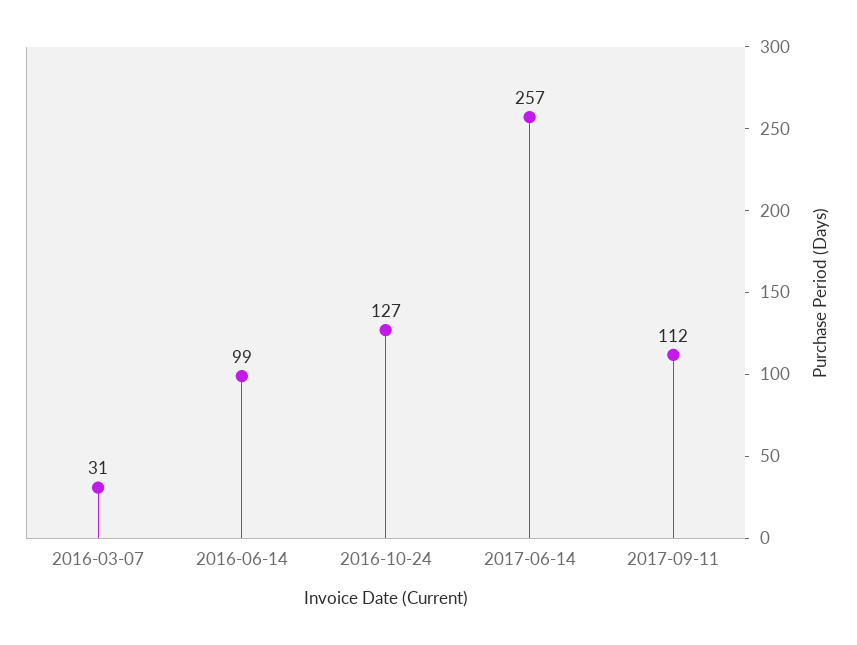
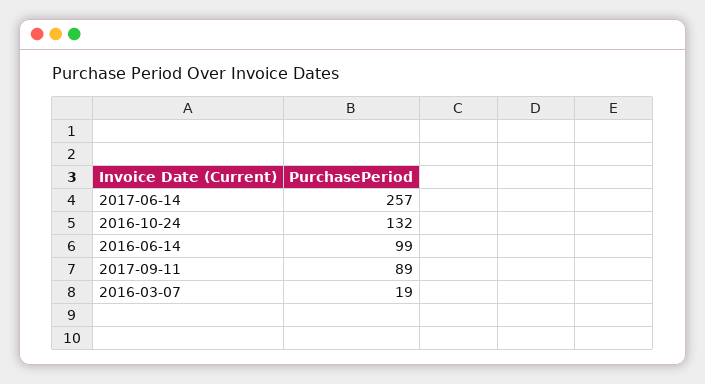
2016-03-07: 31 -> 19
2016-10-24: 127 -> 132
2017-09-11: 112 -> 89

